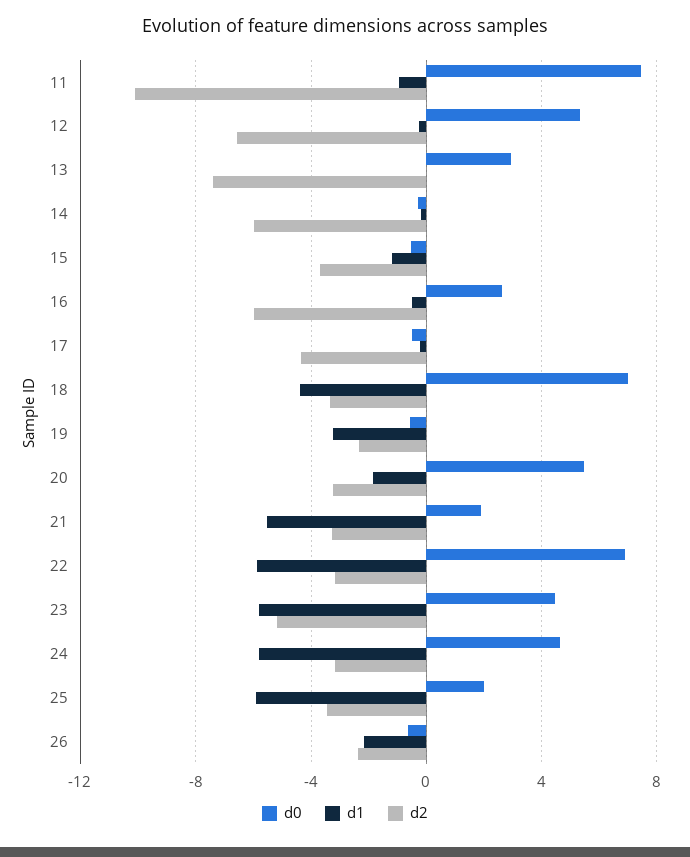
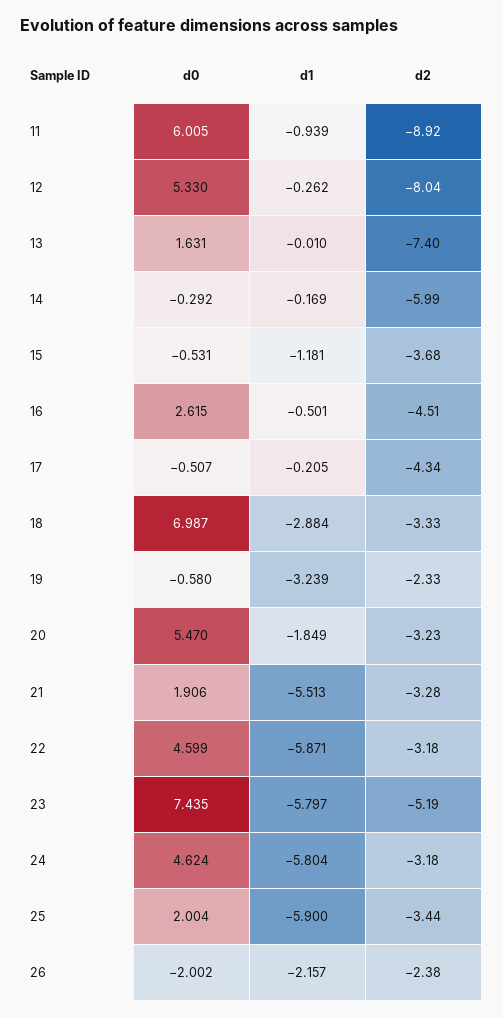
d0, 11: 7.5 -> 6.005
d2, 11: -10 -> -8.92
d2, 12: -6.5 -> -8.04
d0, 13: 3 -> 1.631
d2, 16: -6 -> -4.51
d1, 18: -4.5 -> -2.884
d0, 22: 7 -> 4.599
d0, 23: 4.5 -> 7.435
d0, 26: -0.5 -> -2.002

